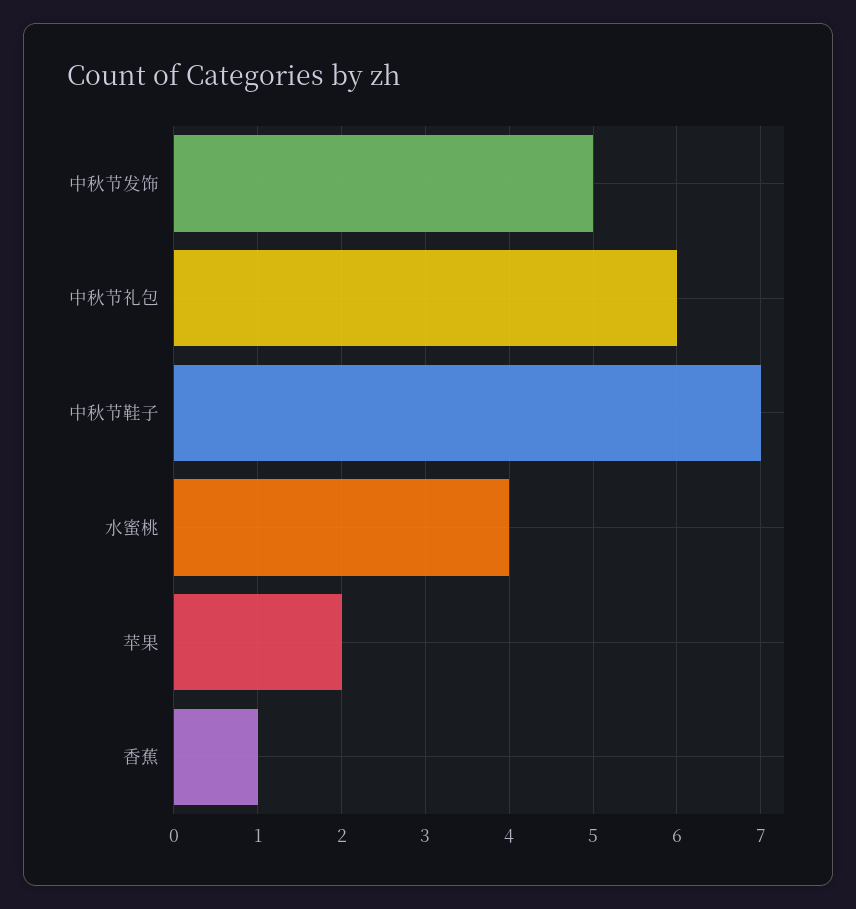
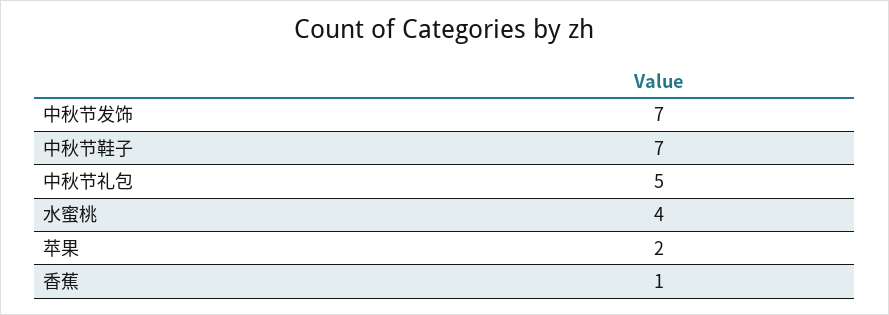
中秋节发饰: 5 -> 7
中秋节礼包: 6 -> 5

